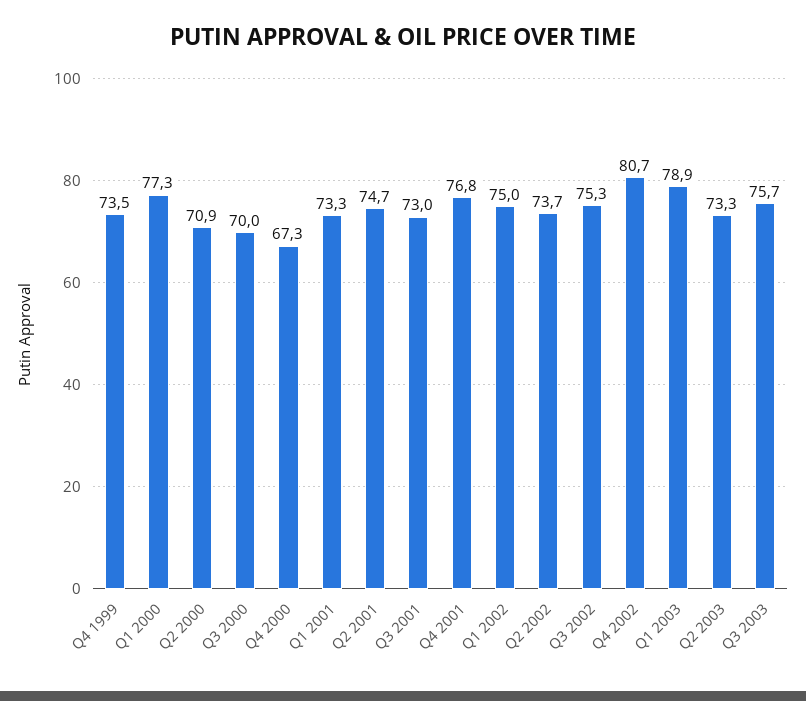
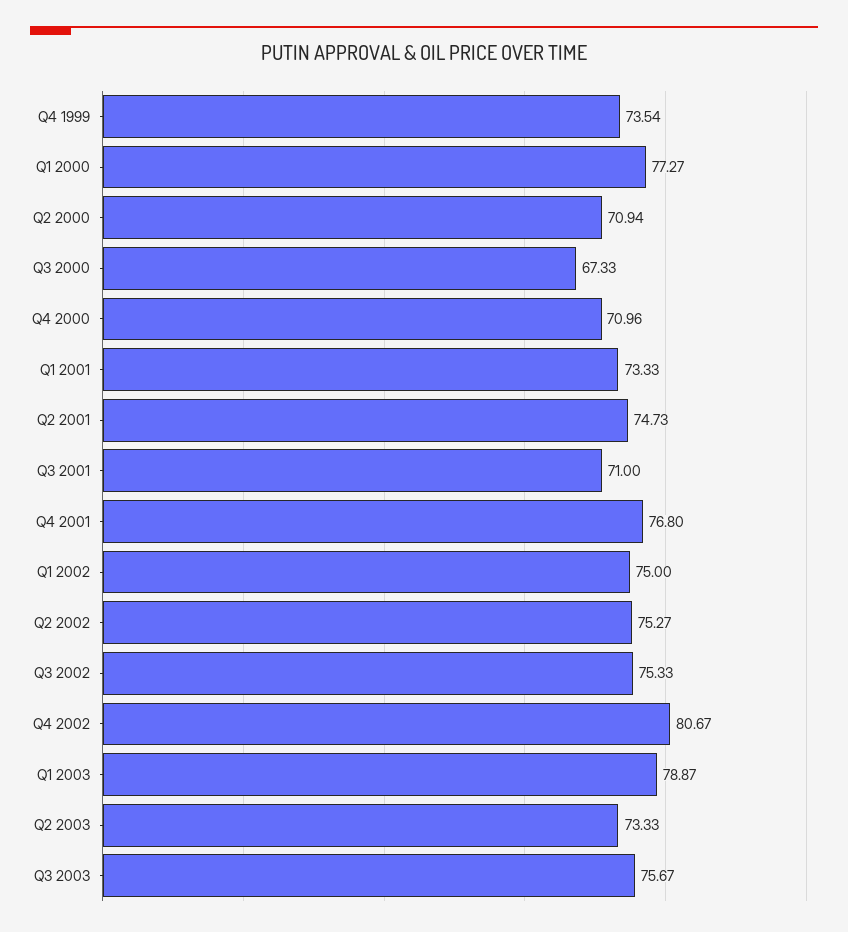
Q3 2000: 70 -> 67.33
Q4 2000: 67.3 -> 70.96
Q3 2001: 73 -> 71
Q2 2002: 73.7 -> 75.27

